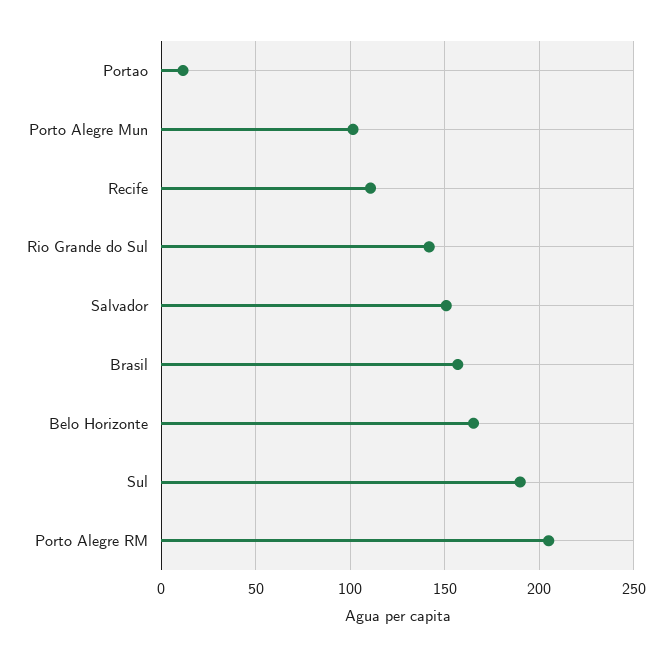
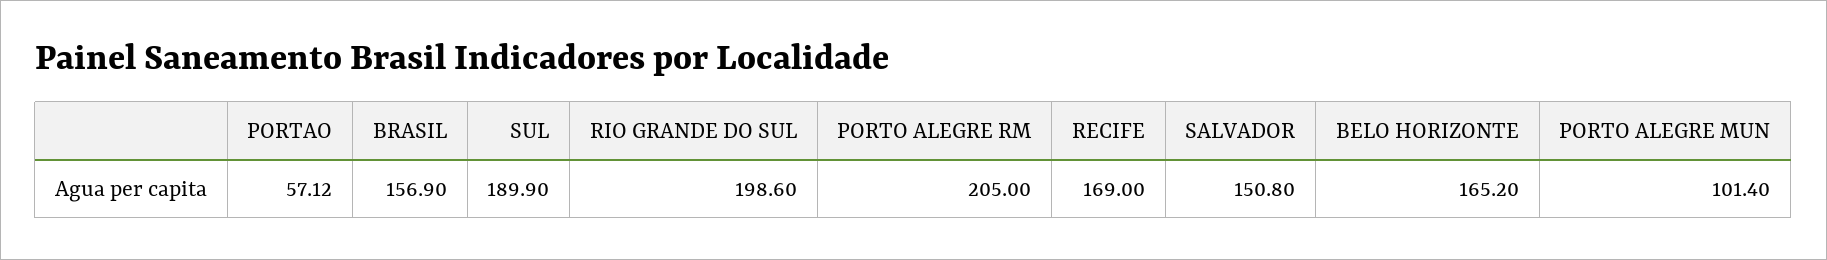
Portao: 10 -> 57.12
Recife: 110 -> 169
Rio Grande do Sul: 140 -> 198.6

